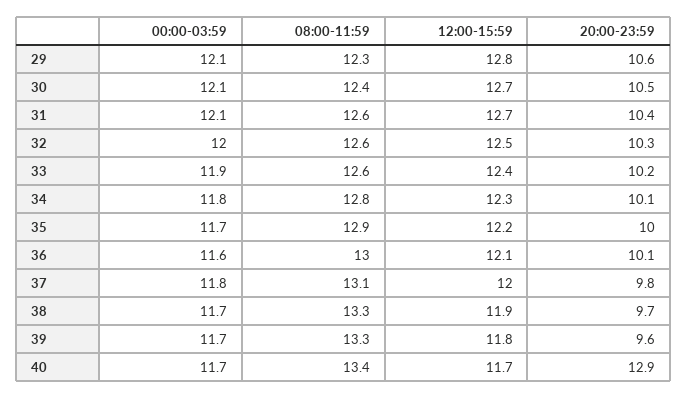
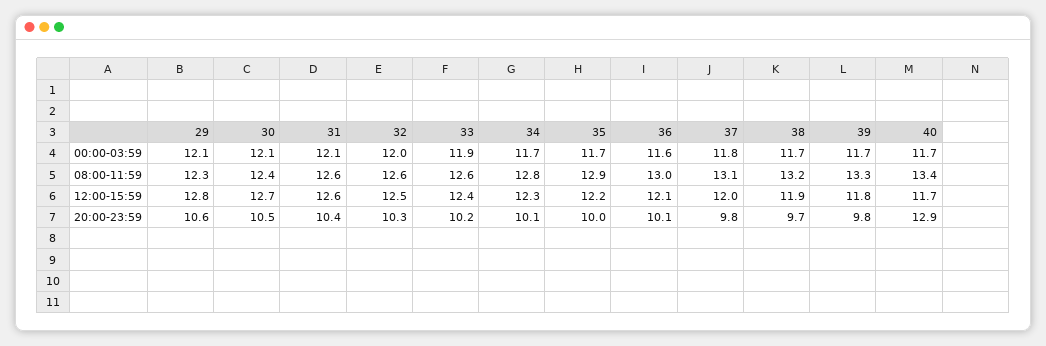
12:00-15:59, 31: 12.7 -> 12.6
00:00-03:59, 34: 11.8 -> 11.7
08:00-11:59, 38: 13.3 -> 13.2
20:00-23:59, 39: 9.6 -> 9.8

